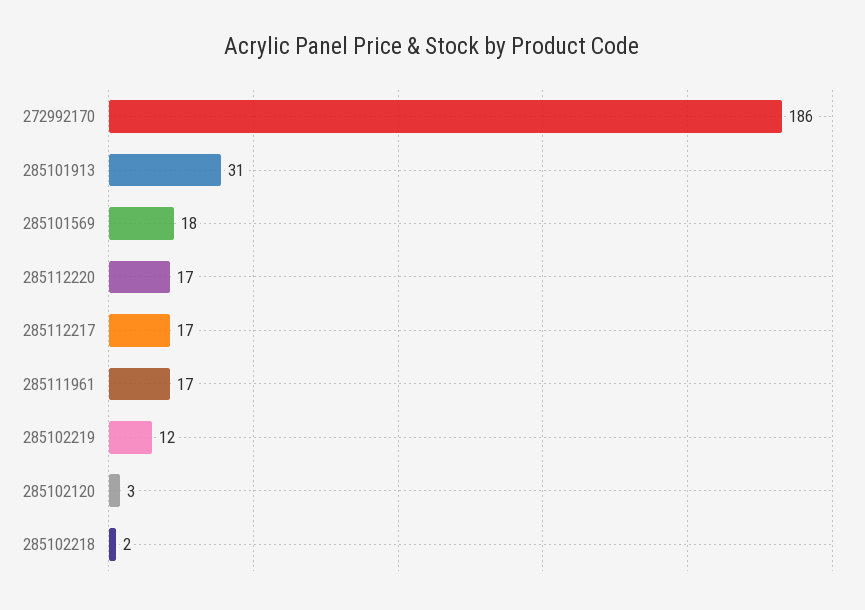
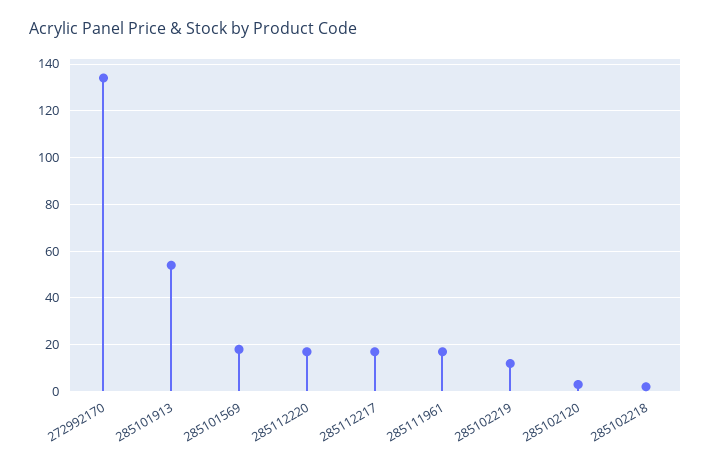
272992170: 186 -> 135
285101913: 31 -> 55

